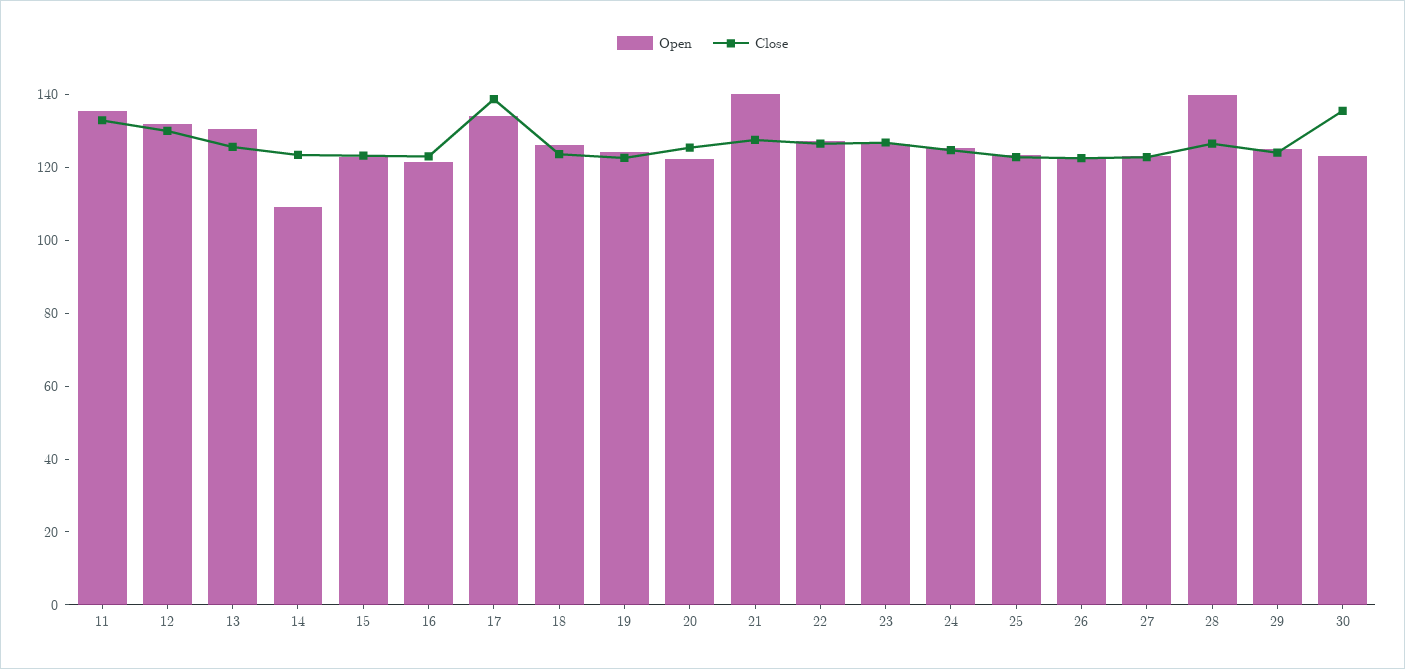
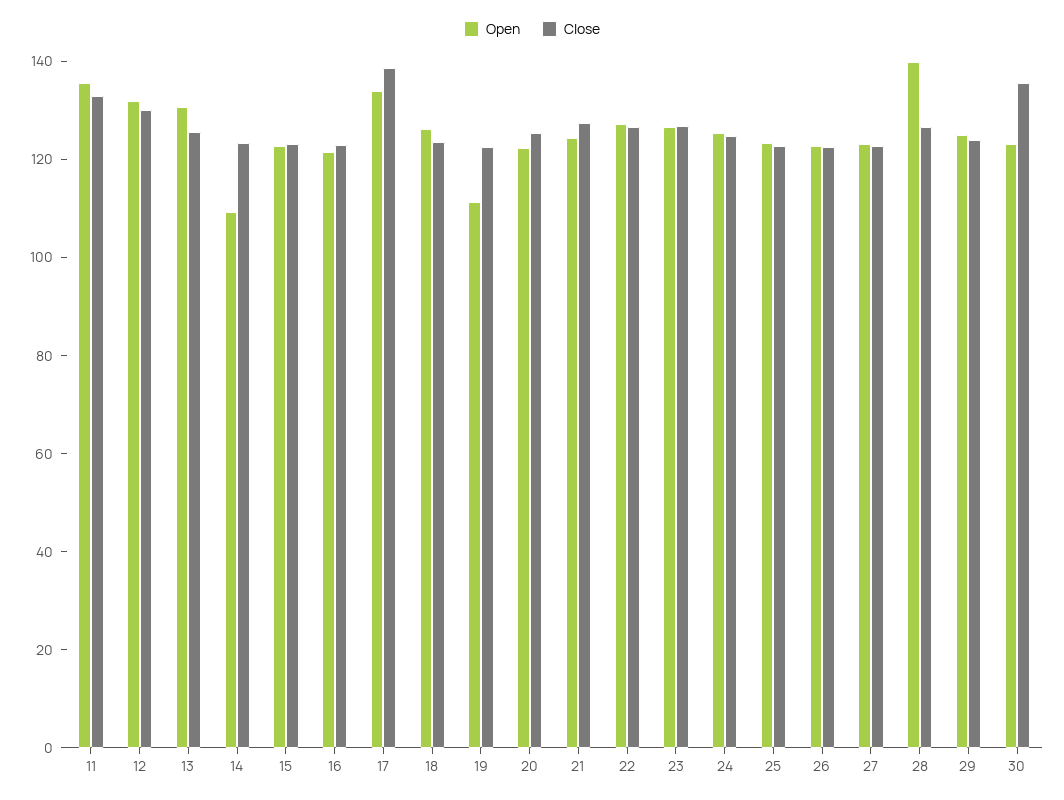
Open, 19: 125 -> 110
Open, 21: 140 -> 125

